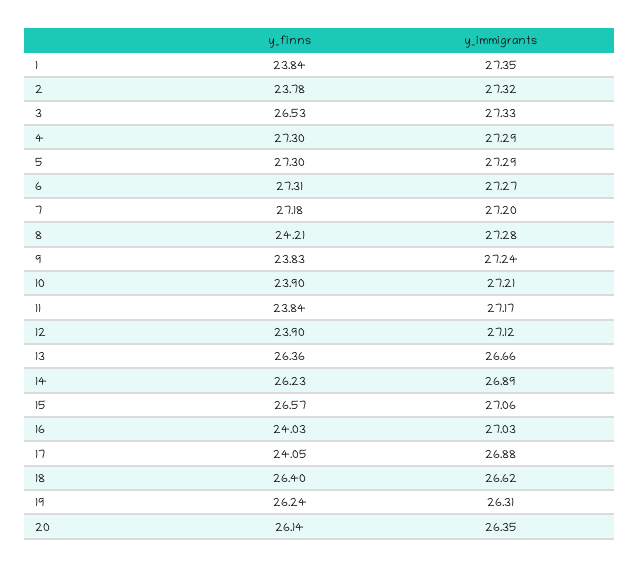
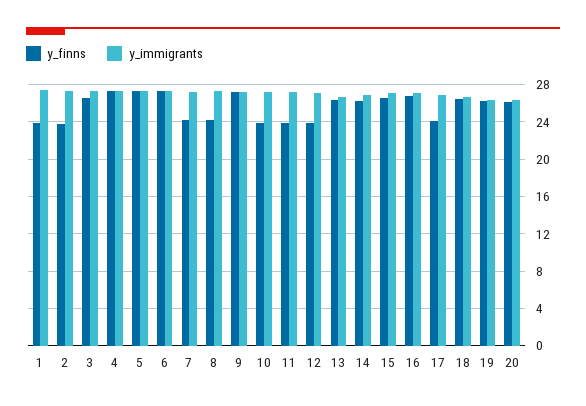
y_finns, 7: 27.18 -> 24
y_finns, 9: 23.83 -> 27
y_finns, 16: 24.03 -> 27

